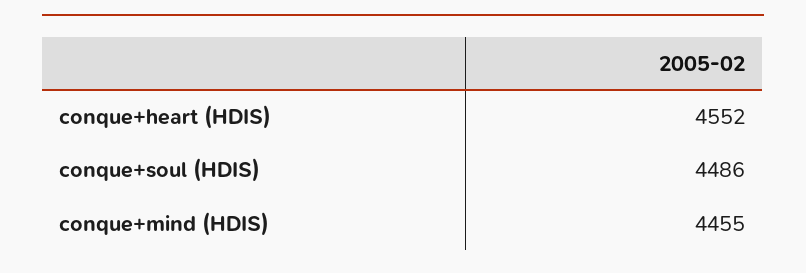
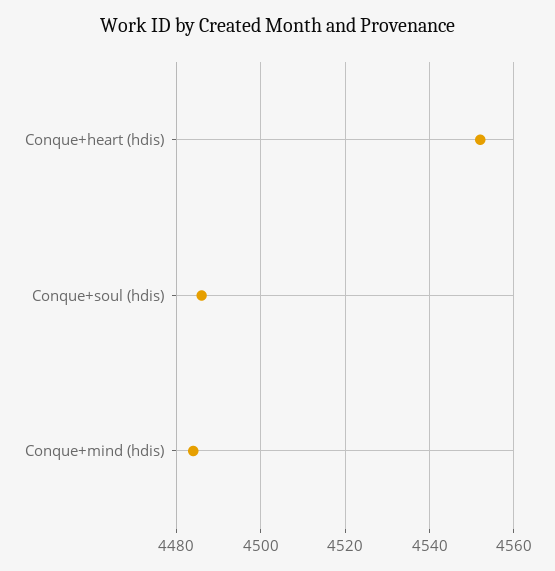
conque+mind (HDIS): 4455 -> 4485

